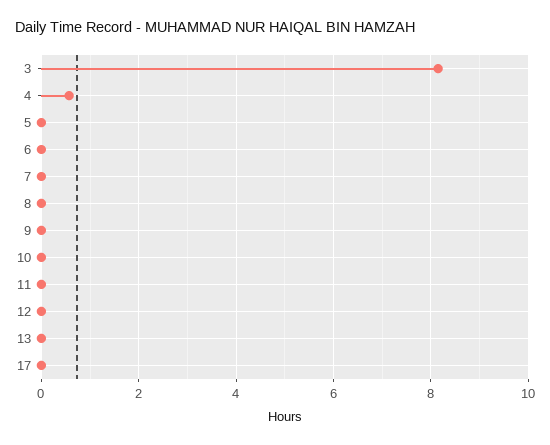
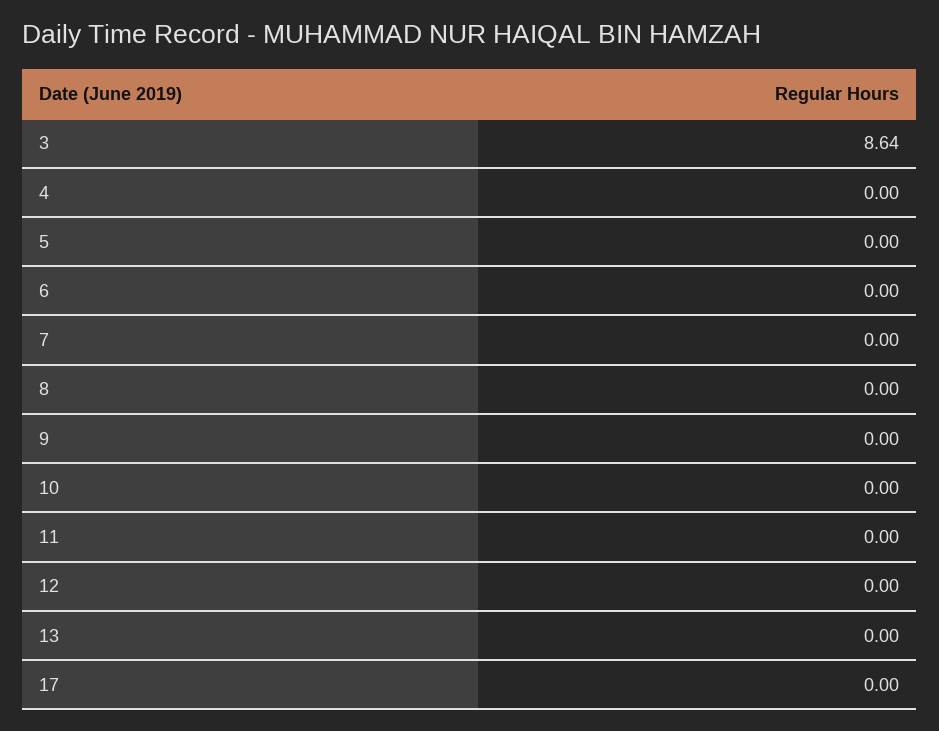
3: 8.2 -> 8.64
4: 0.6 -> 0

